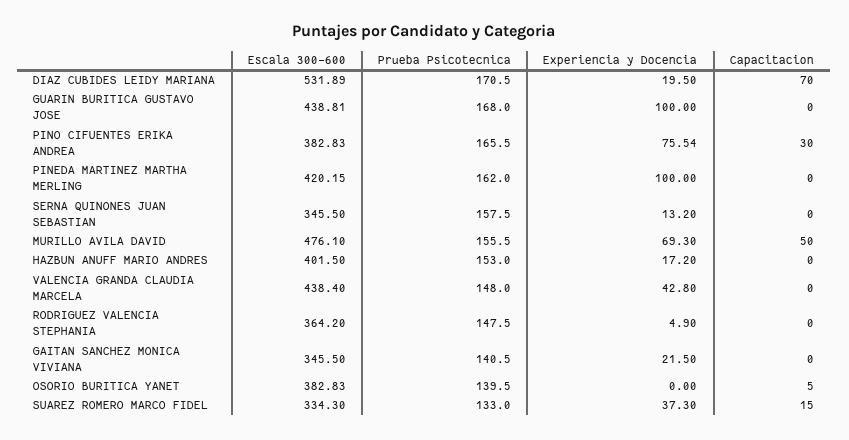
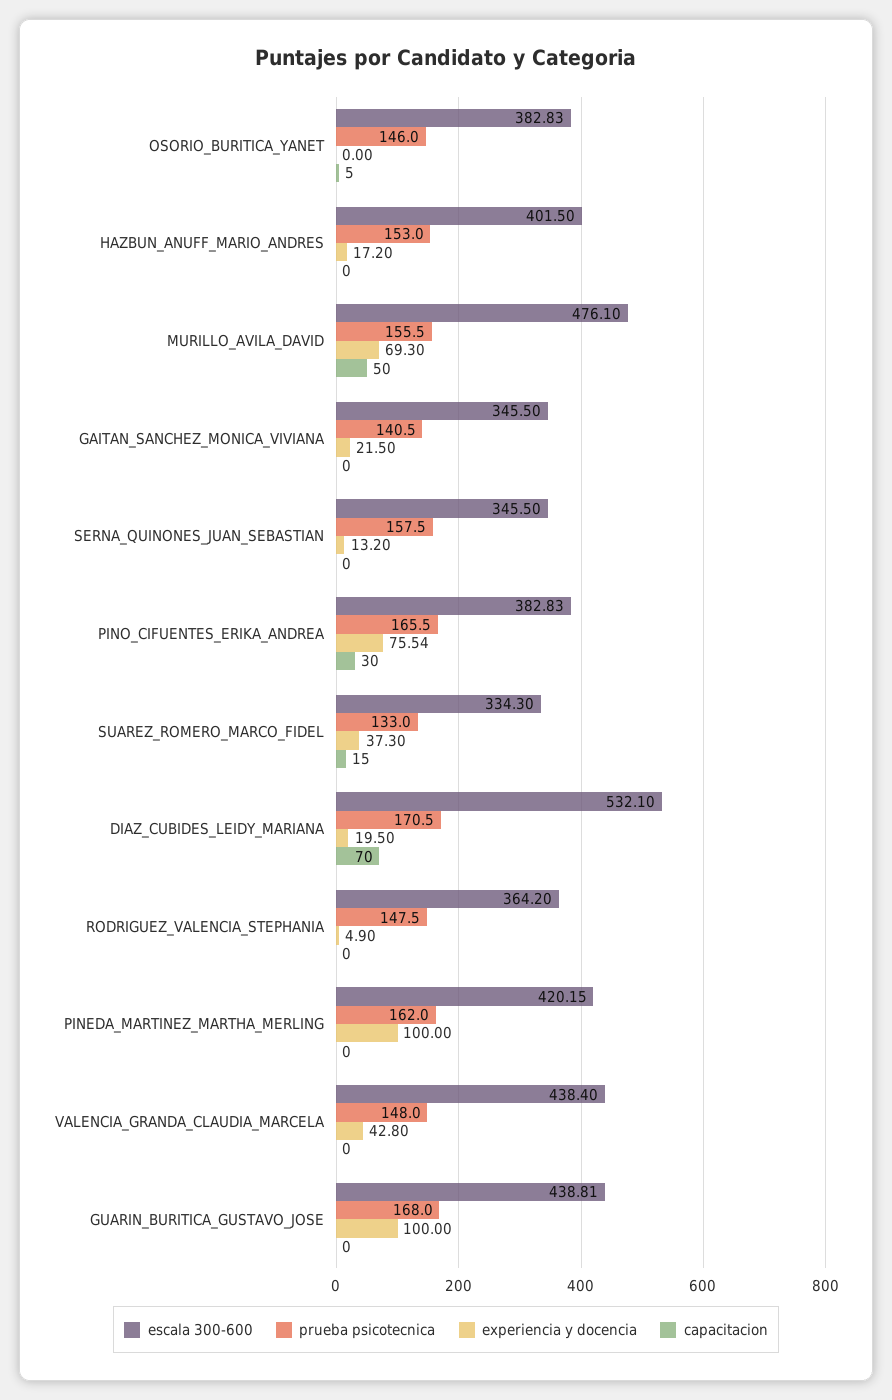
Escala 300-600, DIAZ CUBIDES LEIDY MARIANA: 531.89 -> 532.1
Prueba Psicotecnica, OSORIO BURITICA YANET: 139.5 -> 146

